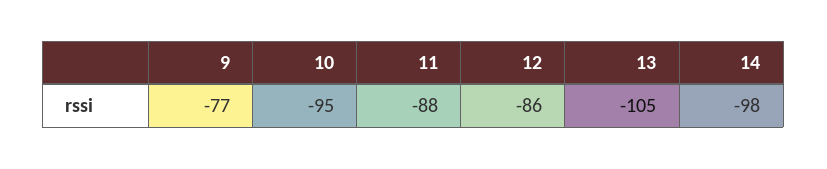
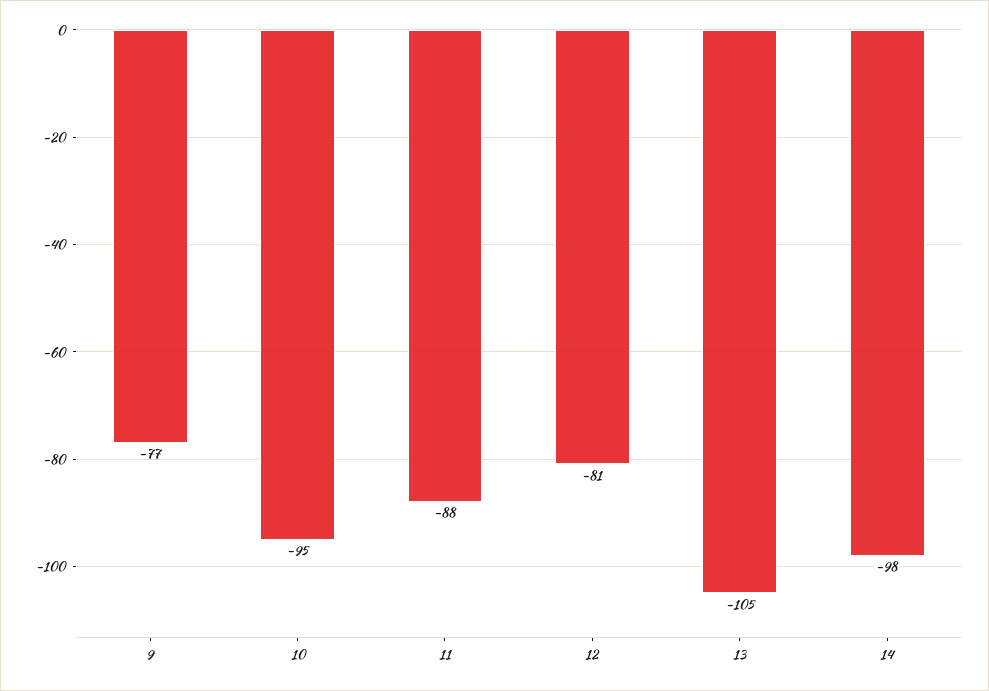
12: -86 -> -81

